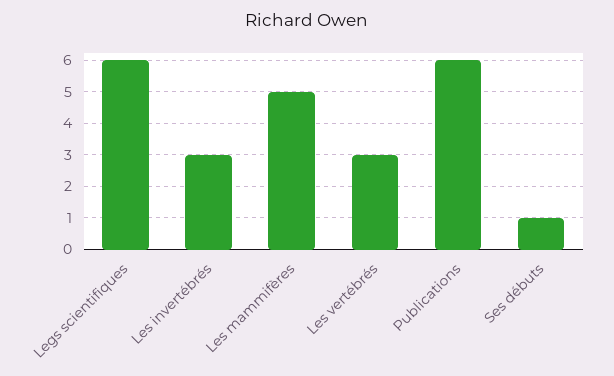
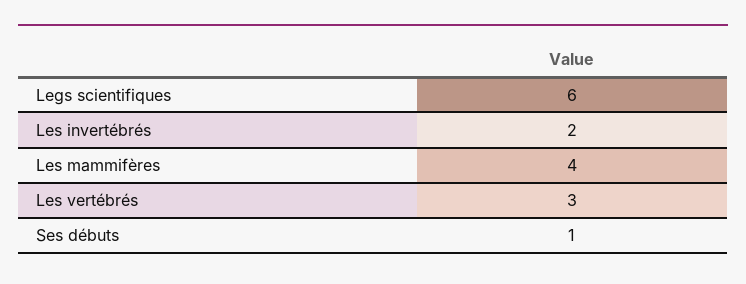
Les invertébrés: 3 -> 2
Les mammifères: 5 -> 4
Publications: 6 -> none

